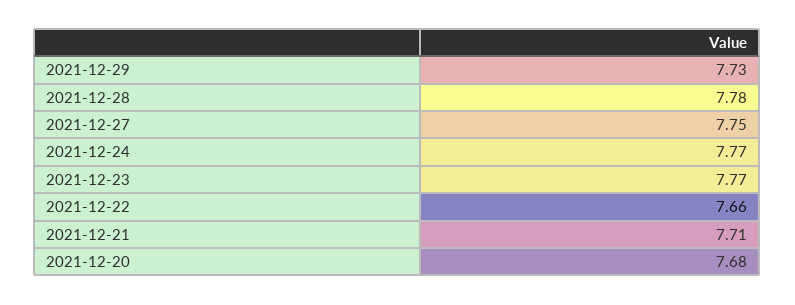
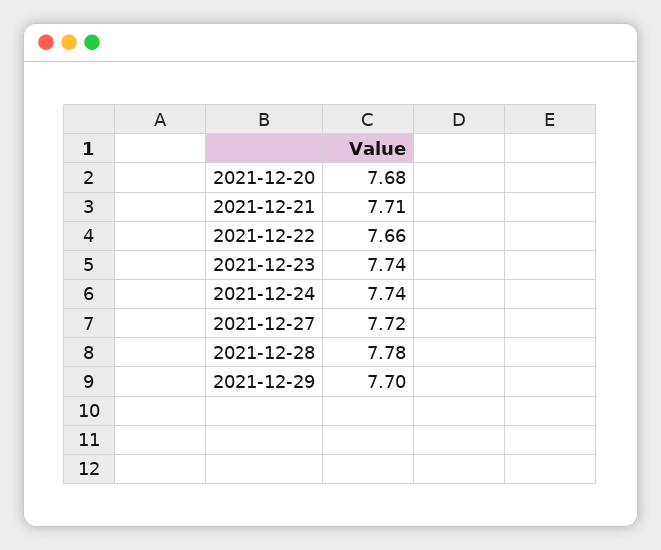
2021-12-29: 7.73 -> 7.7
2021-12-27: 7.75 -> 7.72
2021-12-24: 7.77 -> 7.74
2021-12-23: 7.77 -> 7.74

